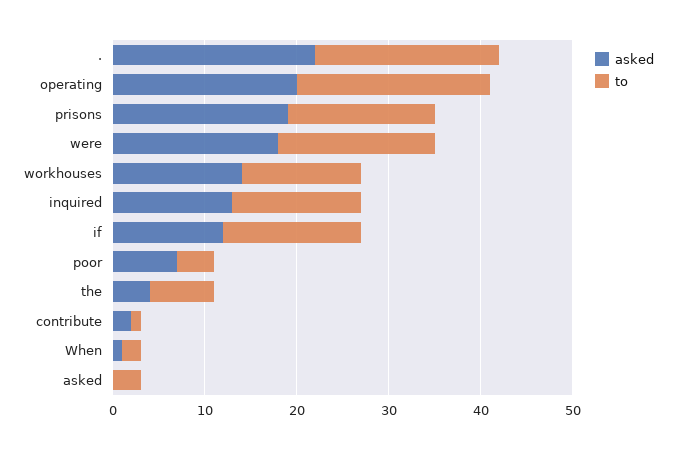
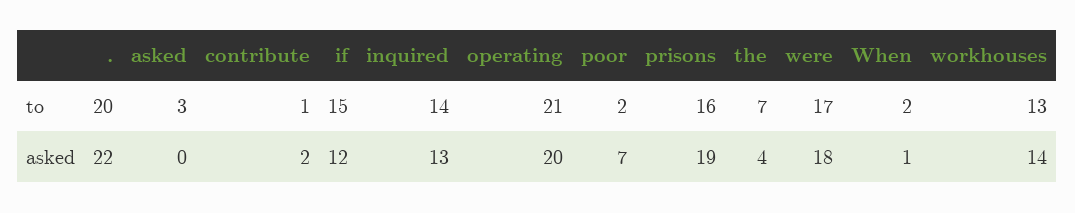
to, poor: 4 -> 2

